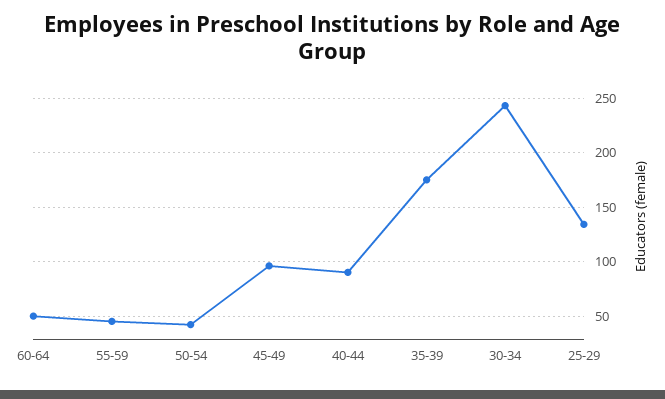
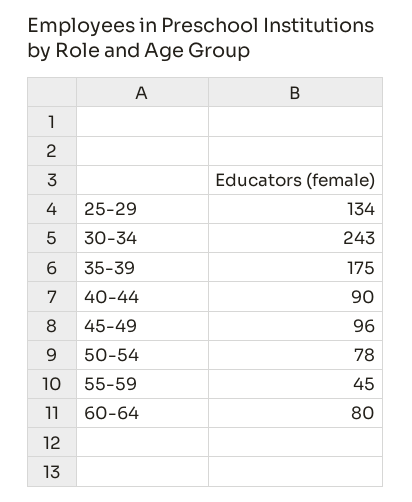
60-64: 50 -> 80
50-54: 40 -> 78

